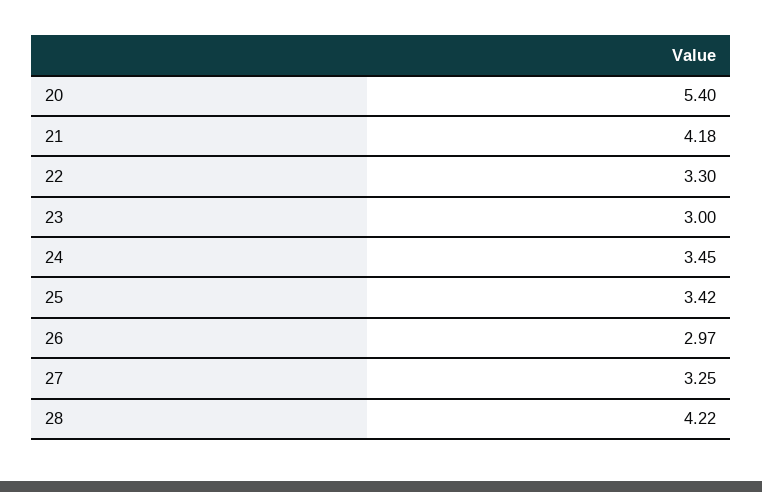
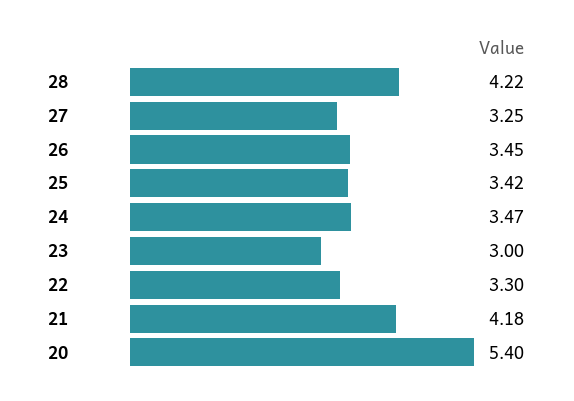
24: 3.45 -> 3.47
26: 2.97 -> 3.45

